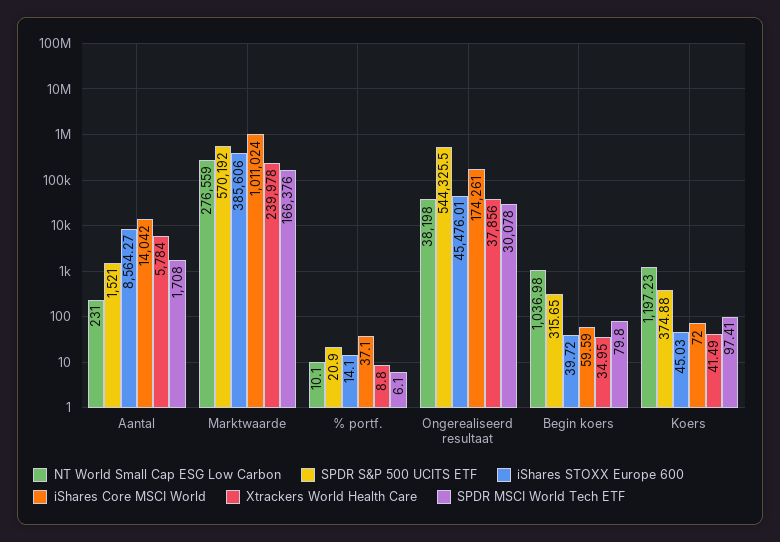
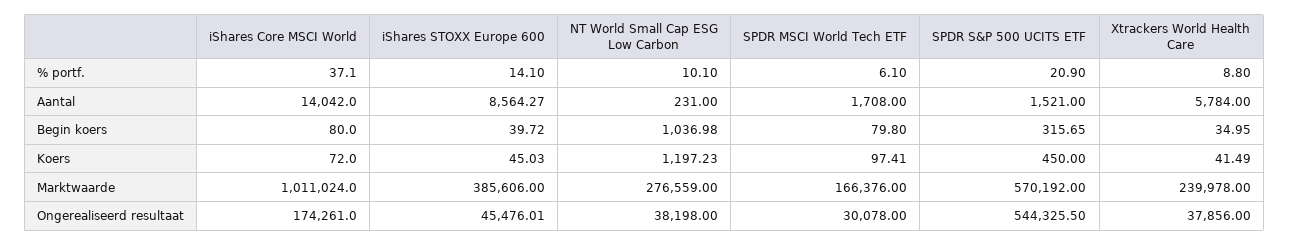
iShares Core MSCI World, Begin koers: 59.59 -> 80
SPDR S&P 500 UCITS ETF, Koers: 374.88 -> 450

